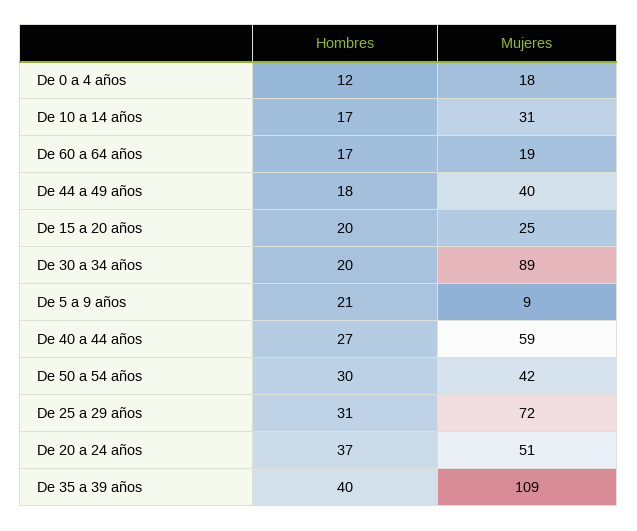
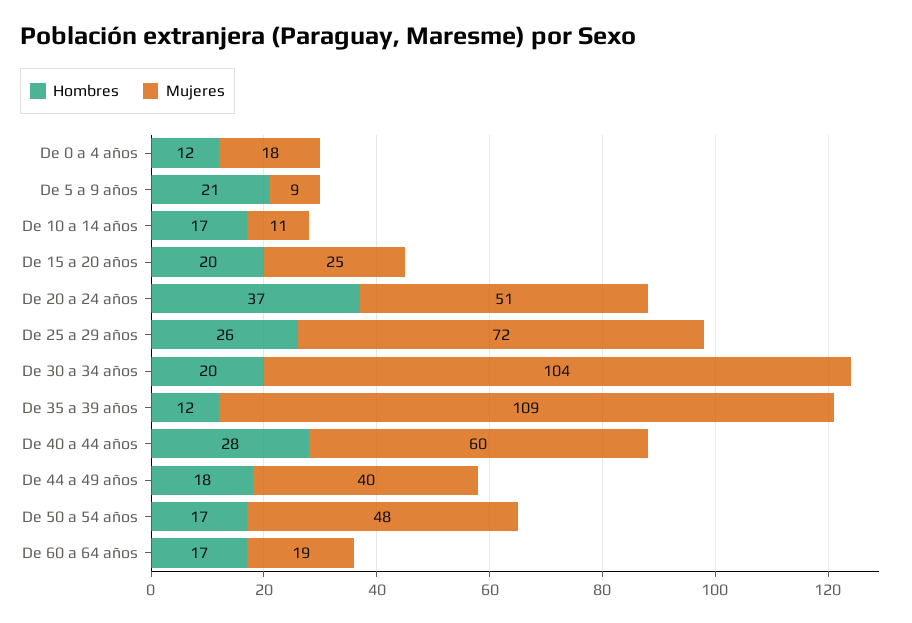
Mujeres, De 10 a 14 años: 31 -> 11
Mujeres, De 30 a 34 años: 89 -> 104
Hombres, De 40 a 44 años: 27 -> 28
Mujeres, De 40 a 44 años: 59 -> 60
Hombres, De 50 a 54 años: 30 -> 17
Mujeres, De 50 a 54 años: 42 -> 48
Hombres, De 25 a 29 años: 31 -> 26
Hombres, De 35 a 39 años: 40 -> 12

